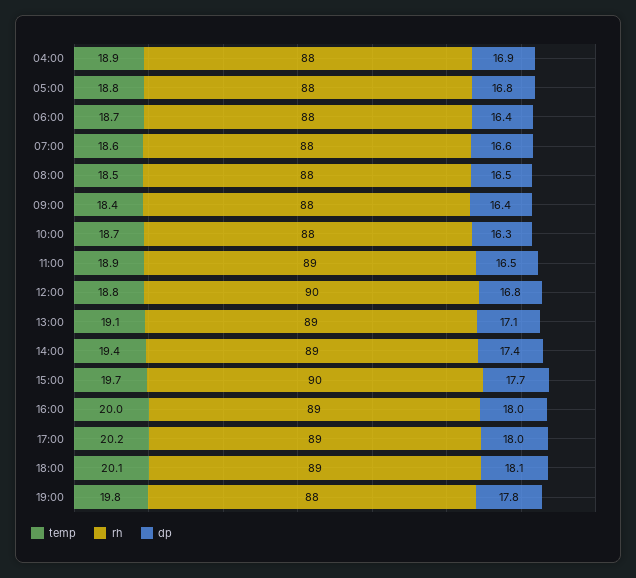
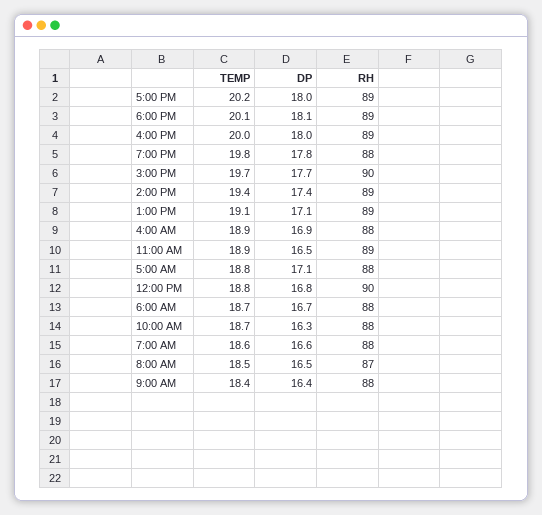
dp, 05:00: 16.8 -> 17.1
dp, 06:00: 16.4 -> 16.7
rh, 08:00: 88 -> 87

